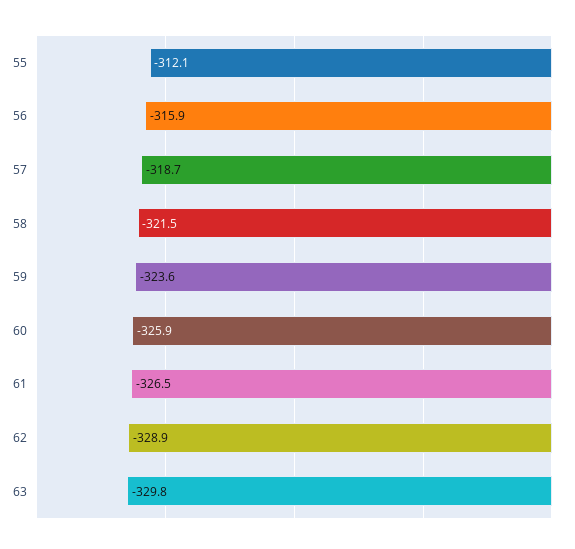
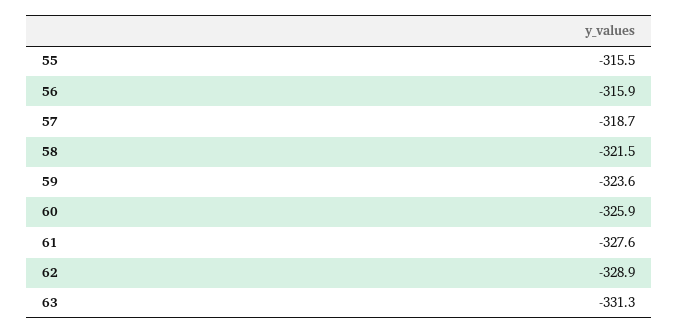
55: -312.1 -> -315.5
61: -326.5 -> -327.6
63: -329.8 -> -331.3

